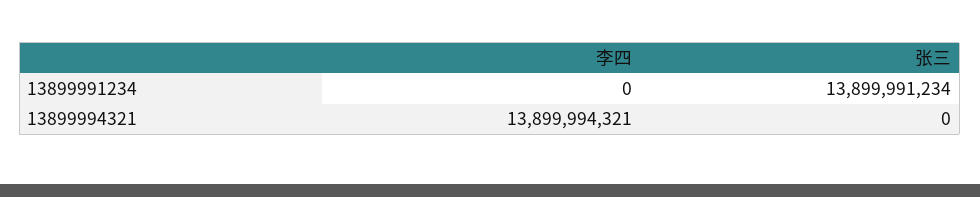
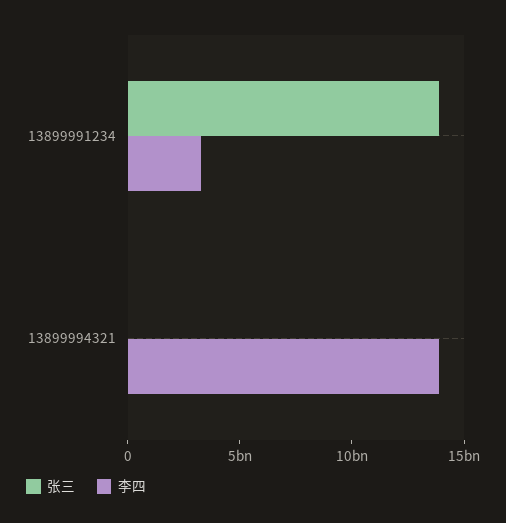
李四, 13899991234: 0 -> 3000000000

